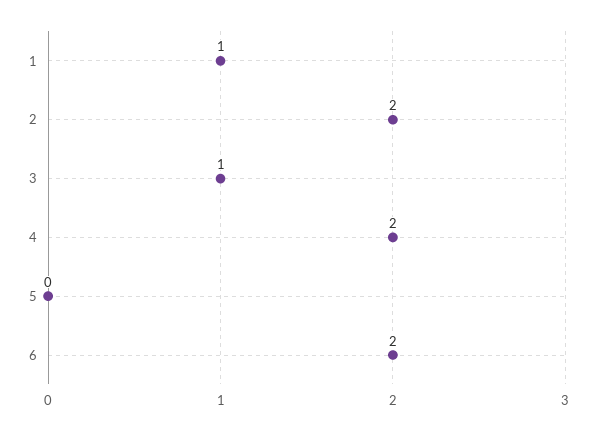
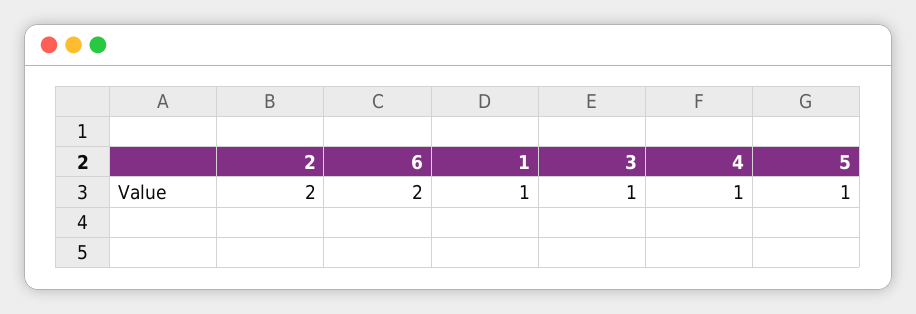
4: 2 -> 1
5: 0 -> 1

